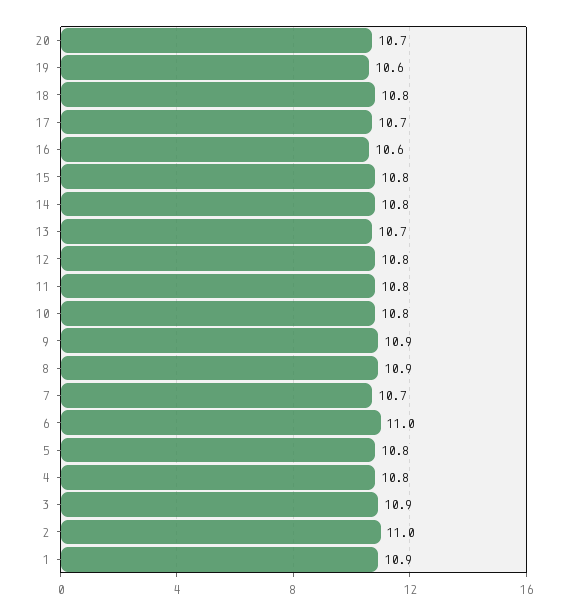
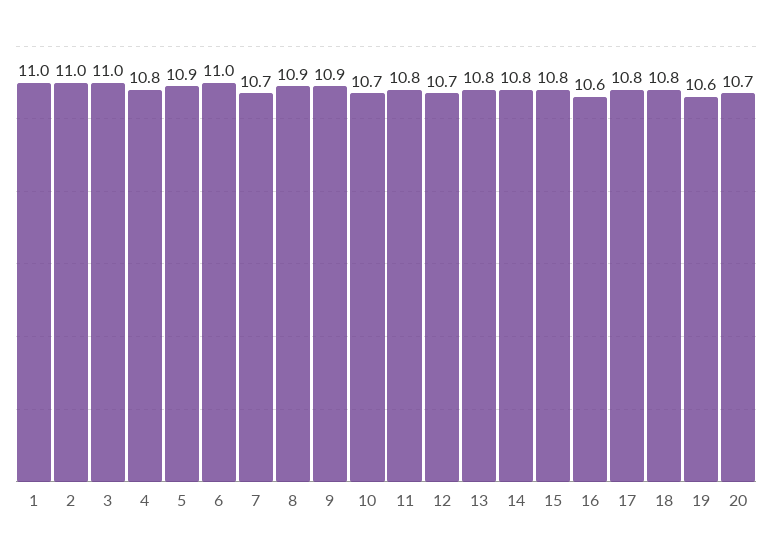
17: 10.7 -> 10.8
13: 10.7 -> 10.8
12: 10.8 -> 10.7
10: 10.8 -> 10.7
5: 10.8 -> 10.9
3: 10.9 -> 11
1: 10.9 -> 11

